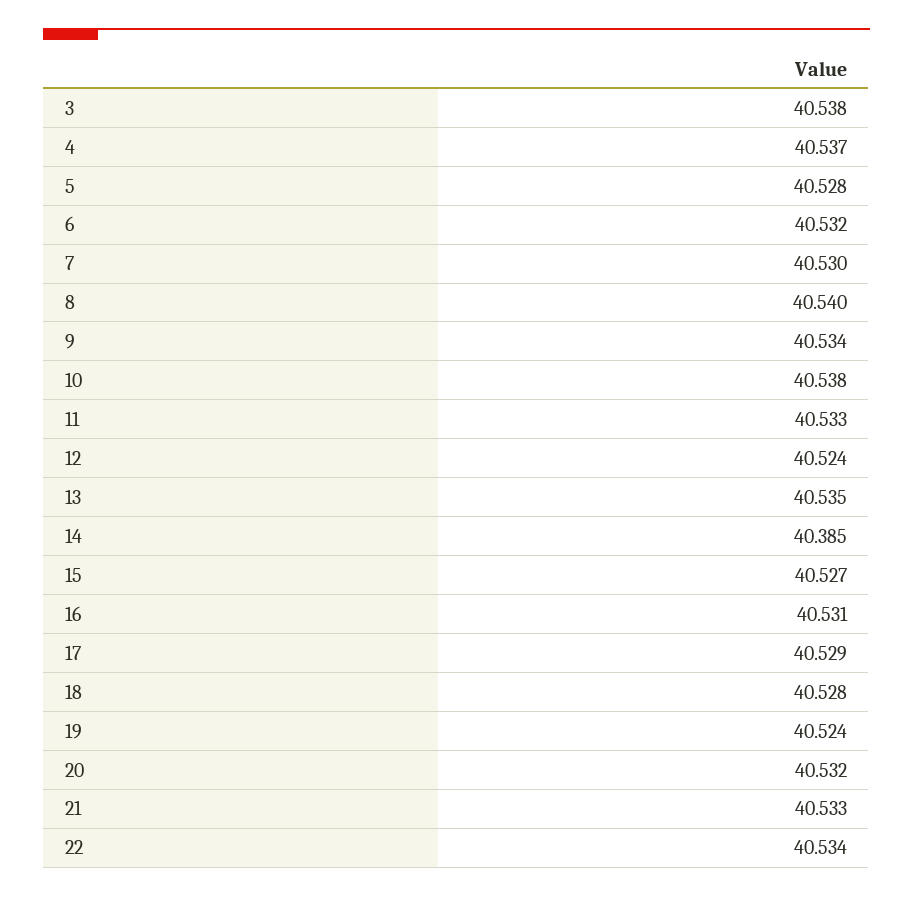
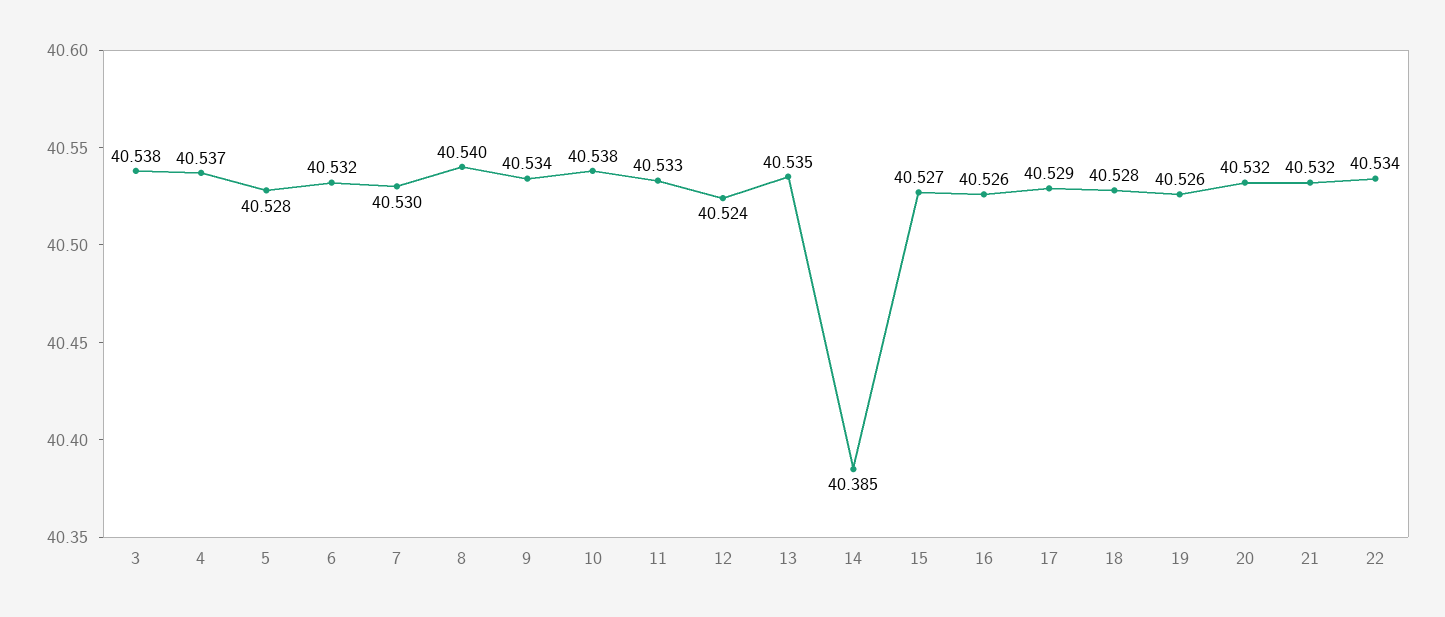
16: 40.531 -> 40.526
19: 40.524 -> 40.526
21: 40.533 -> 40.532

